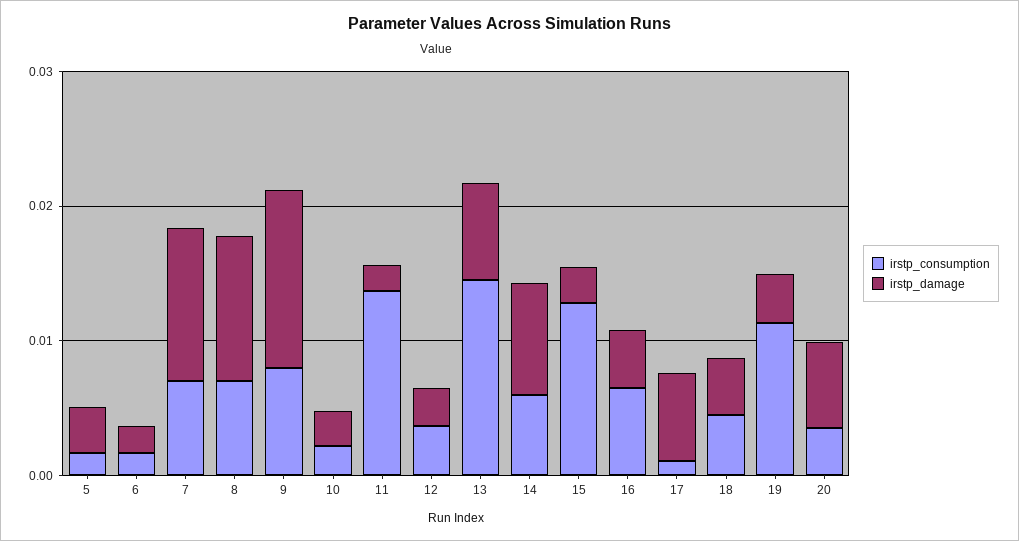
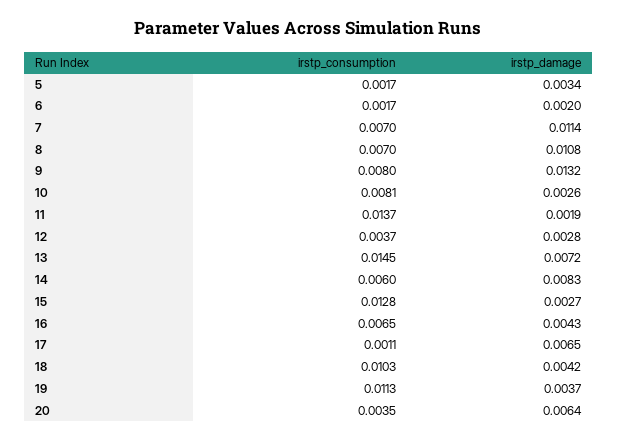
irstp_consumption, 10: 0.002 -> 0.0081
irstp_consumption, 18: 0.004 -> 0.0103

